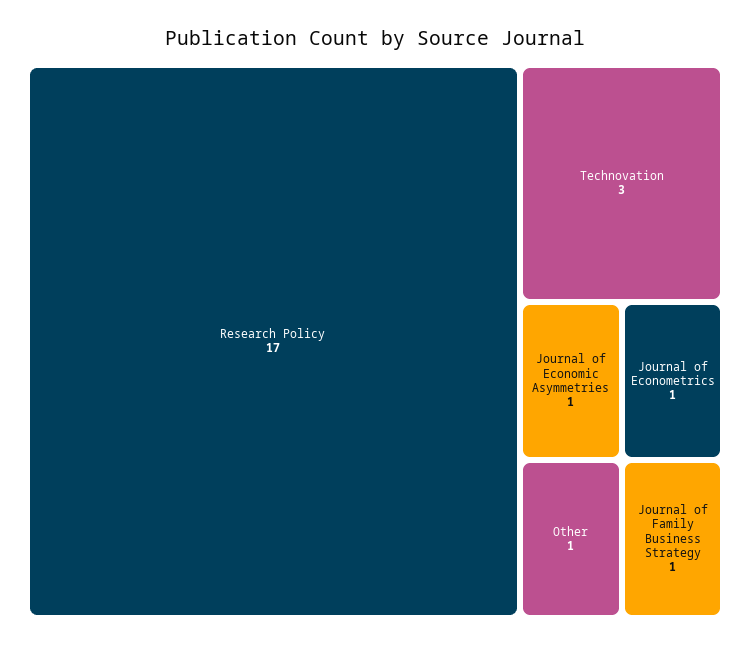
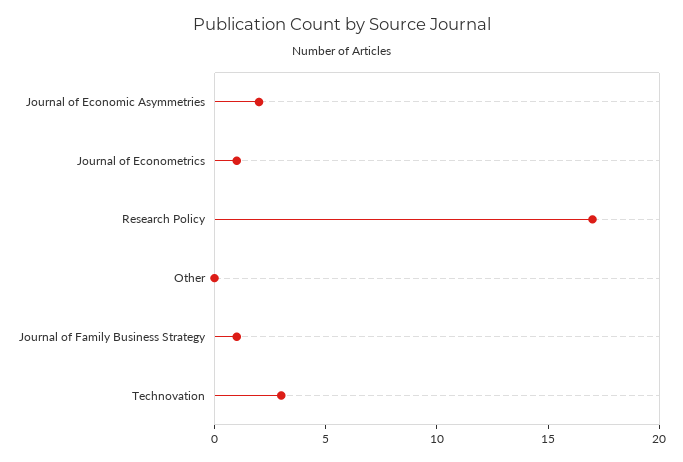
Journal of Economic Asymmetries: 1 -> 2
Other: 1 -> 0

